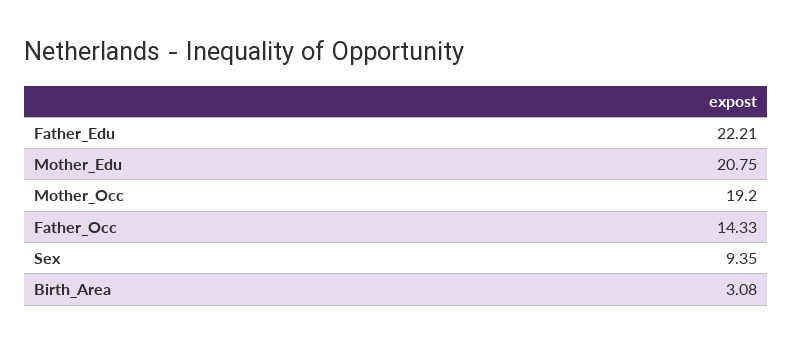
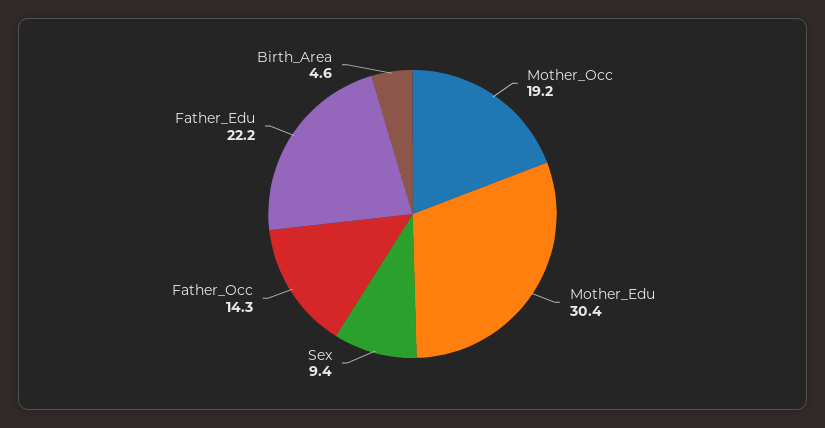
Mother_Edu: 20.75 -> 30.4
Birth_Area: 3.08 -> 4.6

